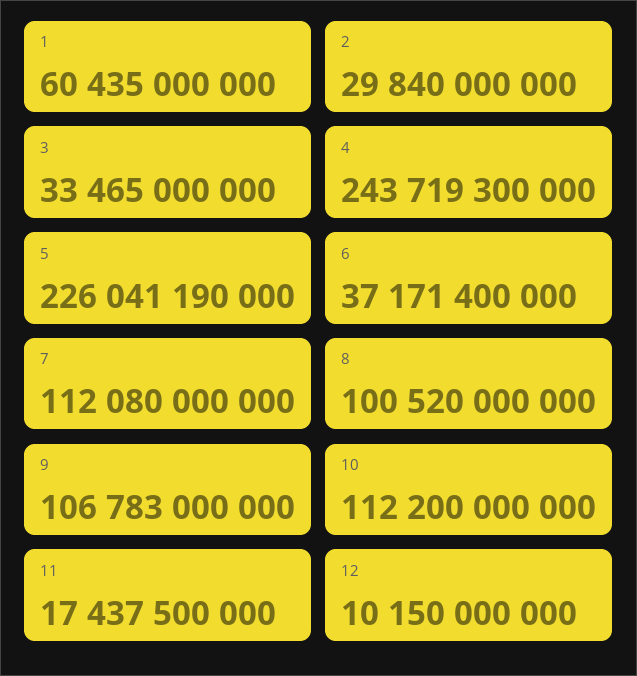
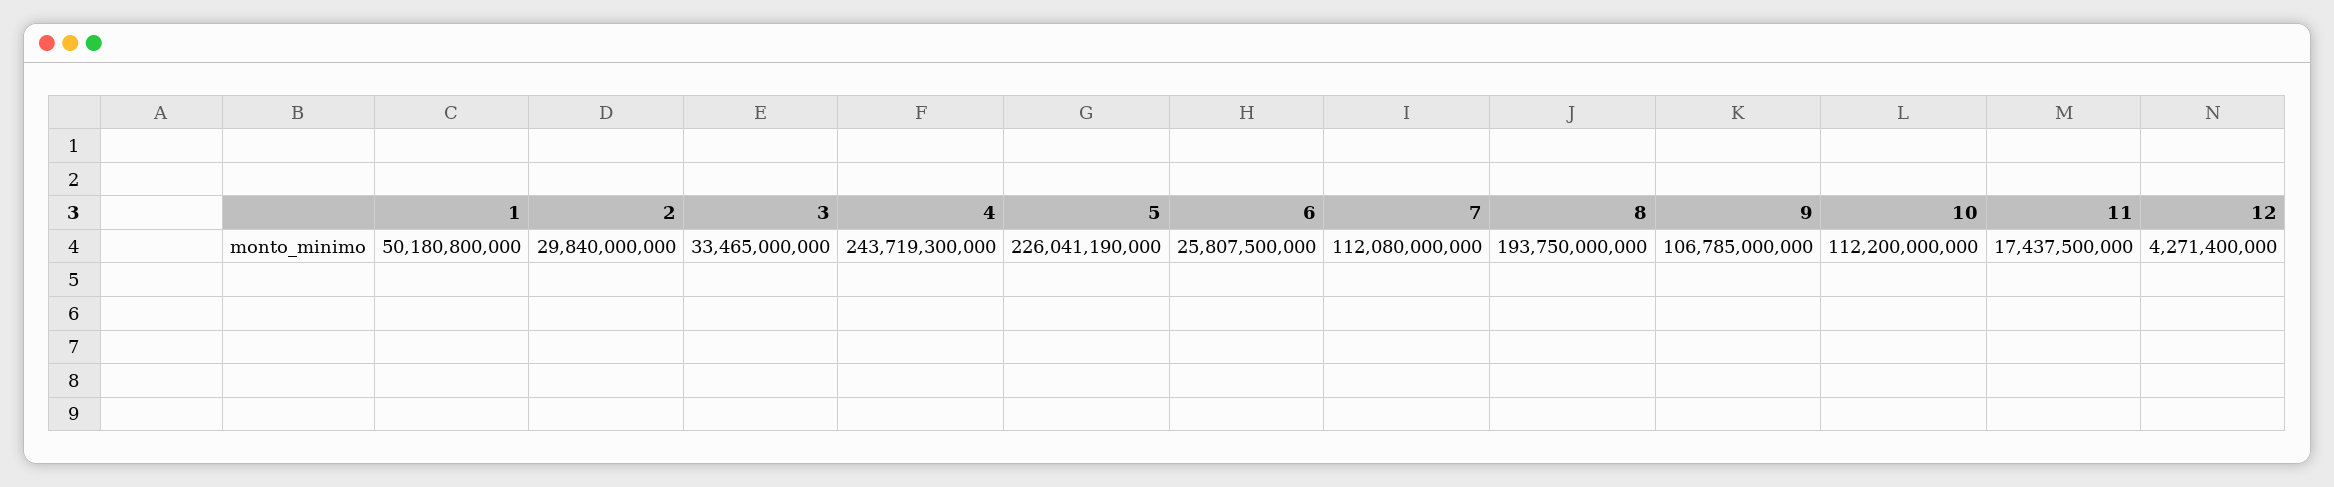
1: 60435000000 -> 50180800000
6: 37171400000 -> 25807500000
8: 100520000000 -> 193750000000
9: 106783000000 -> 106785000000
12: 10150000000 -> 4271400000

